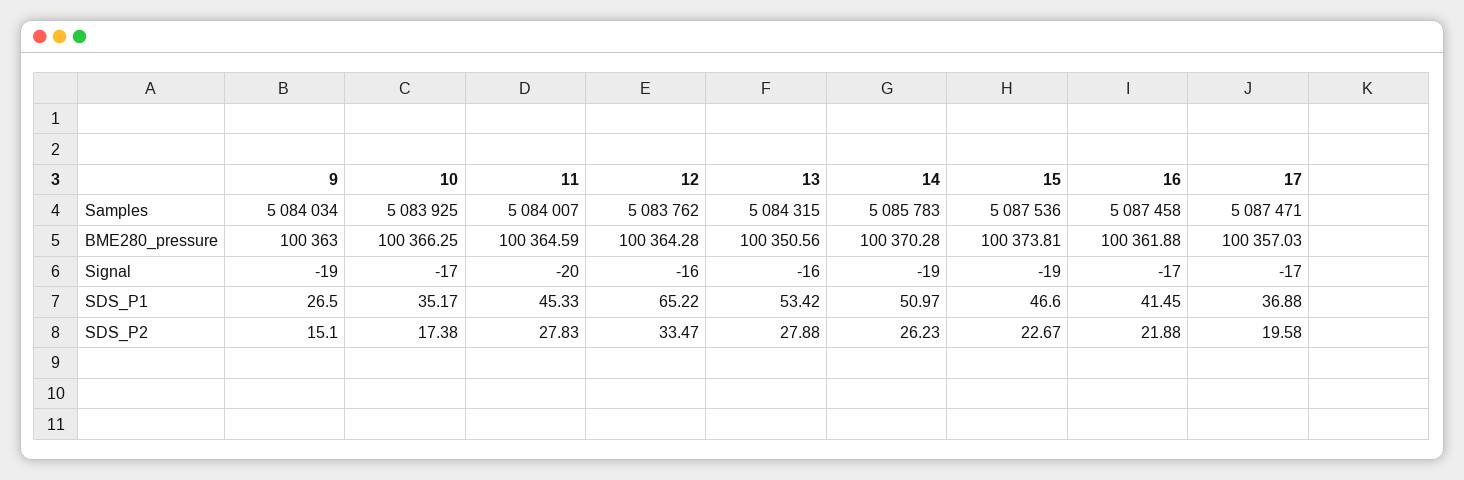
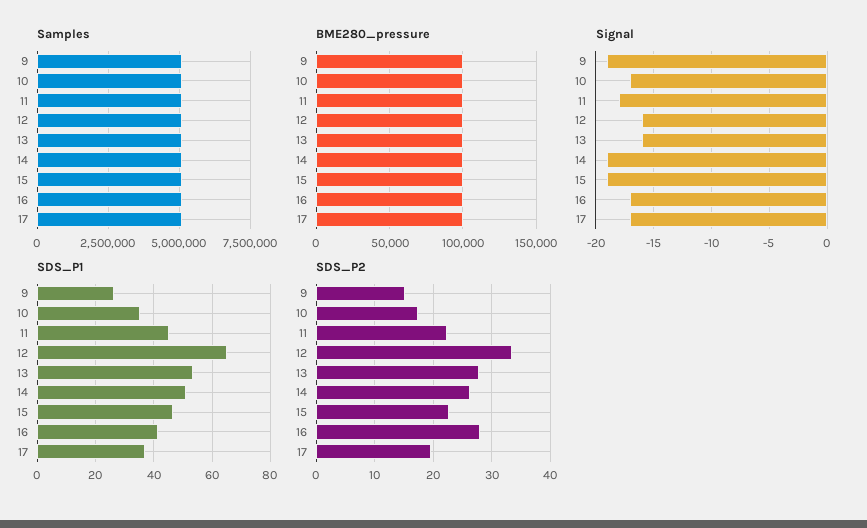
Signal, 11: -20 -> -18
SDS_P2, 11: 27.83 -> 22
SDS_P2, 16: 21.88 -> 28

